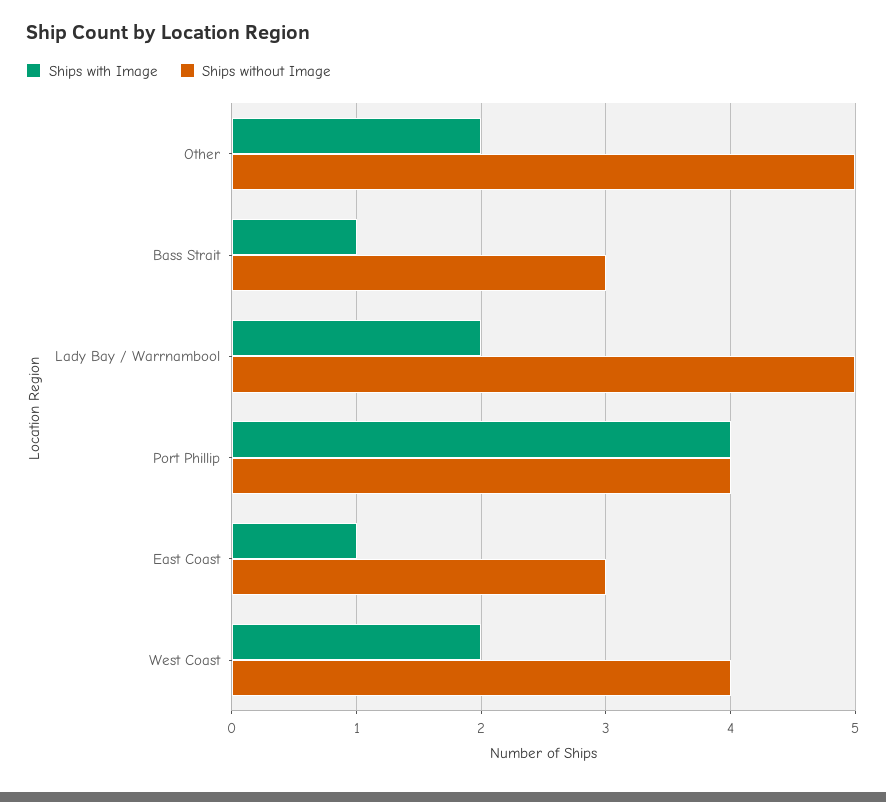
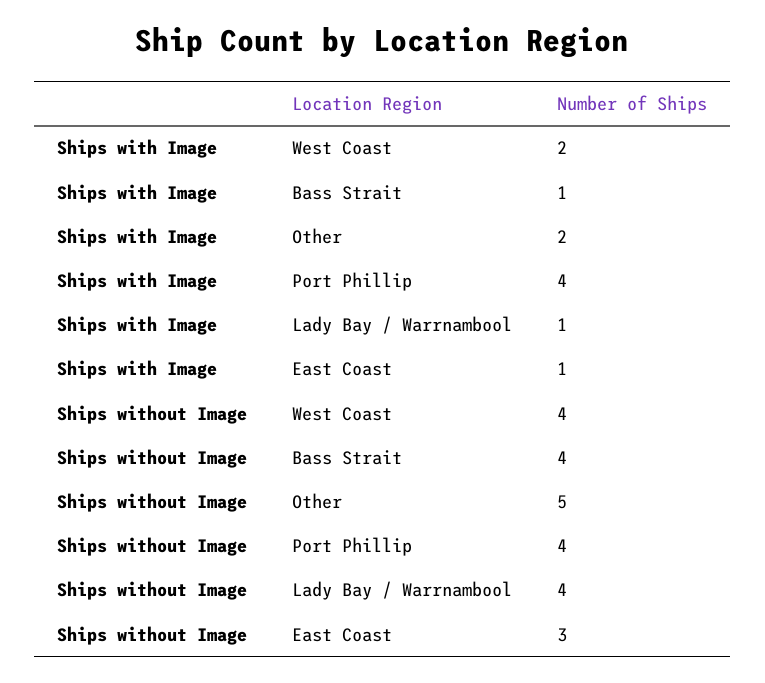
Ships without Image, Bass Strait: 3 -> 4
Ships with Image, Lady Bay / Warrnambool: 2 -> 1
Ships without Image, Lady Bay / Warrnambool: 5 -> 4

